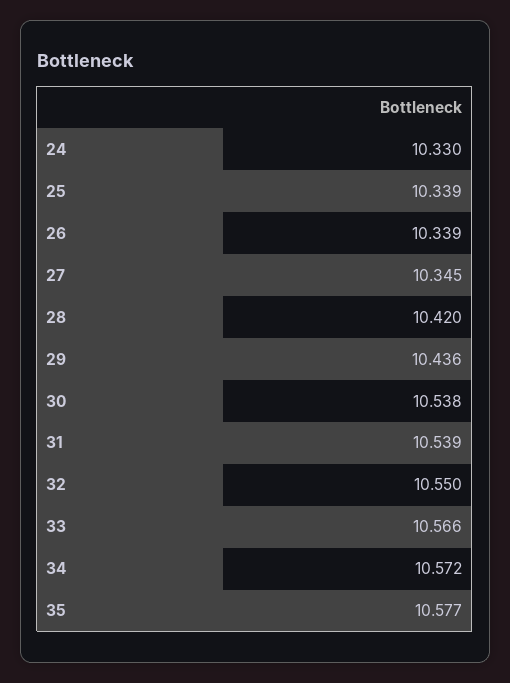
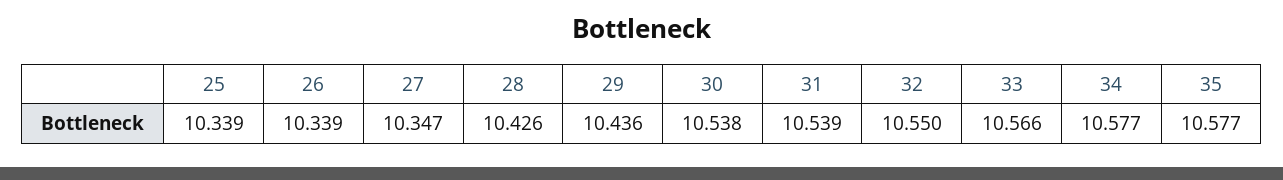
24: 10.33 -> none
27: 10.345 -> 10.347
28: 10.42 -> 10.426
34: 10.572 -> 10.577

